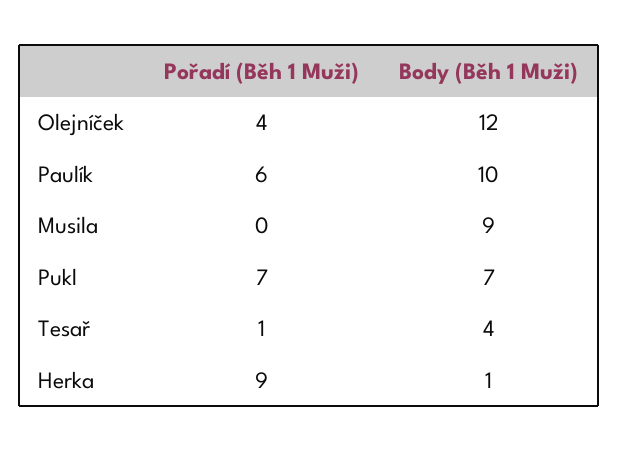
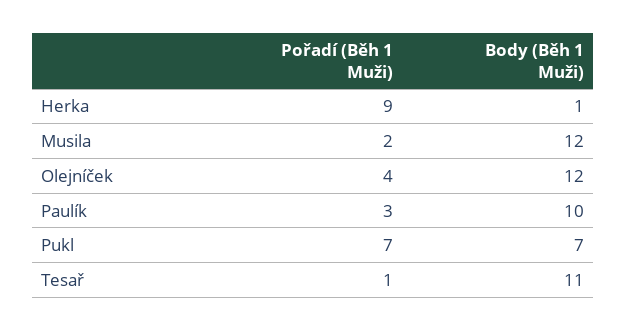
Pořadí (Běh 1 Muži), Paulík: 6 -> 3
Pořadí (Běh 1 Muži), Musila: 0 -> 2
Body (Běh 1 Muži), Musila: 9 -> 12
Body (Běh 1 Muži), Tesař: 4 -> 11

